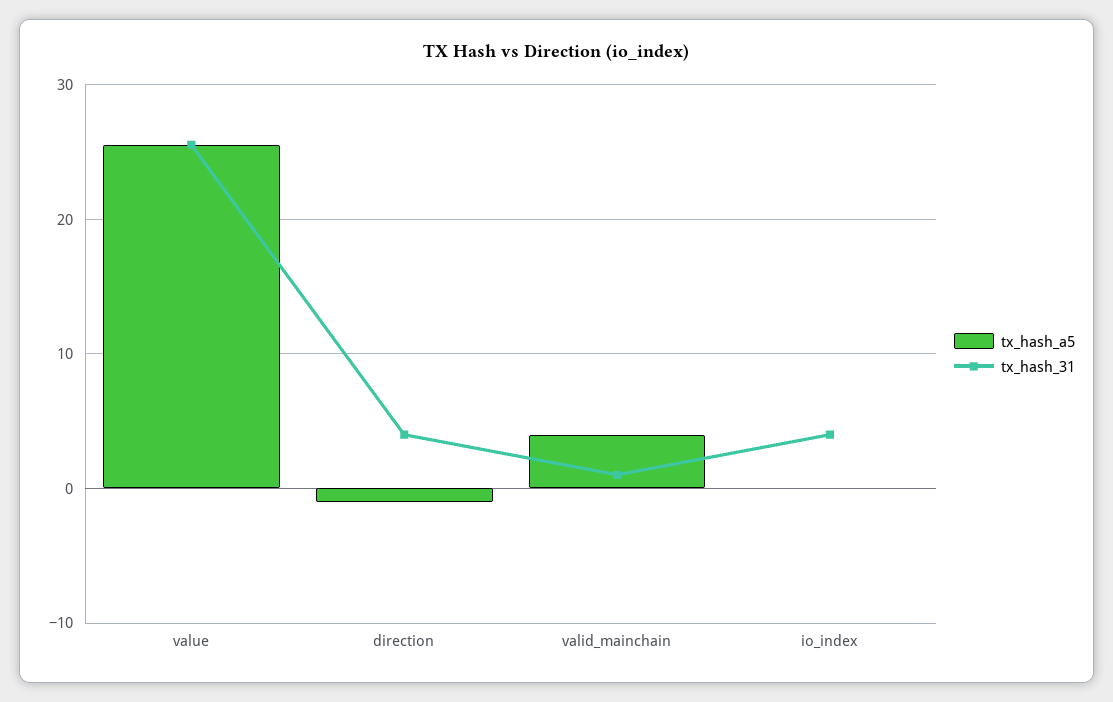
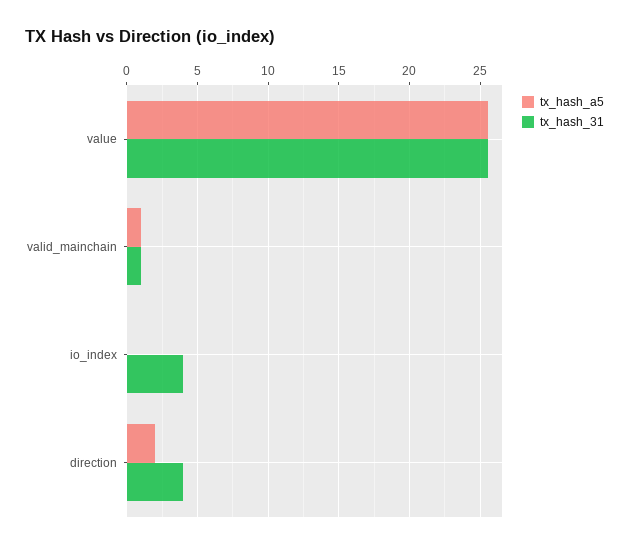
tx_hash_a5, direction: -1 -> 2
tx_hash_a5, valid_mainchain: 4 -> 1

